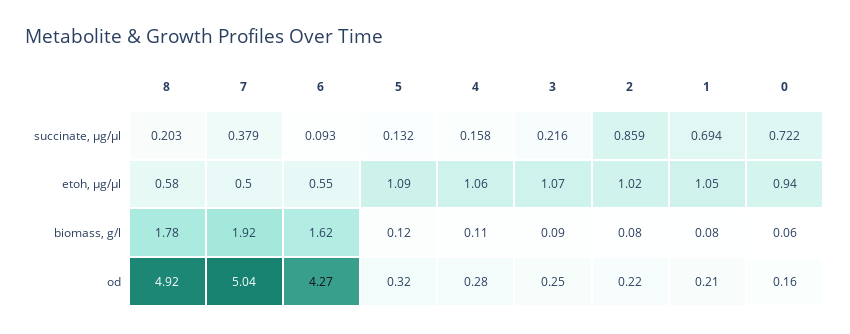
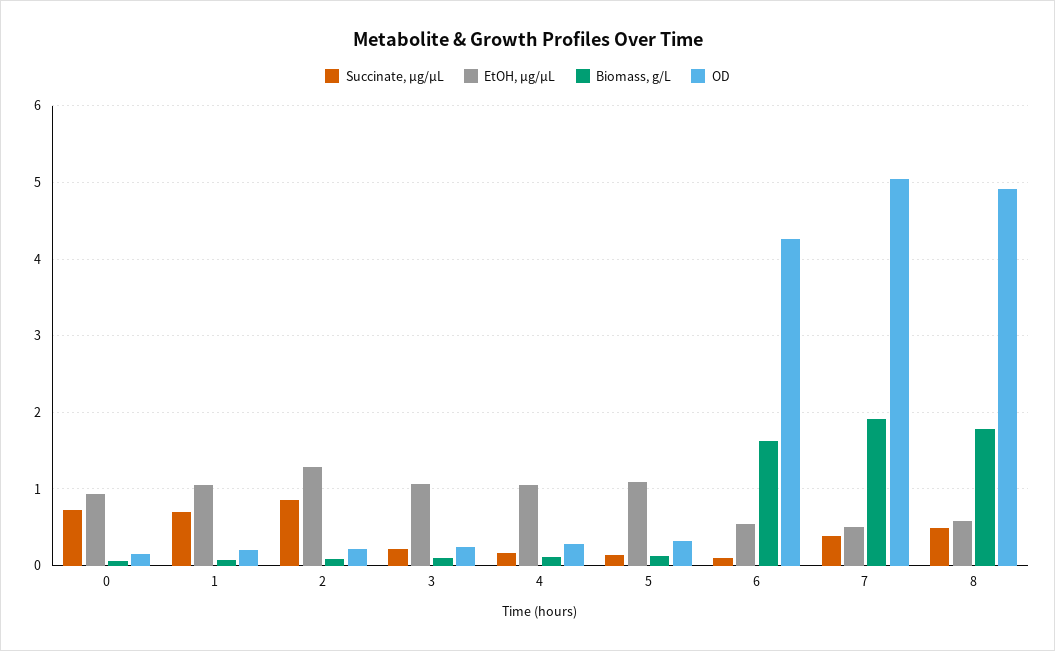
succinate, µg/µl, 8: 0.203 -> 0.5
etoh, µg/µl, 2: 1.02 -> 1.3

